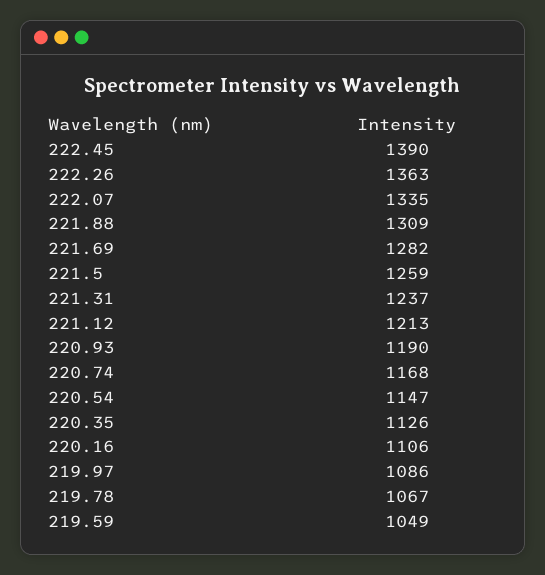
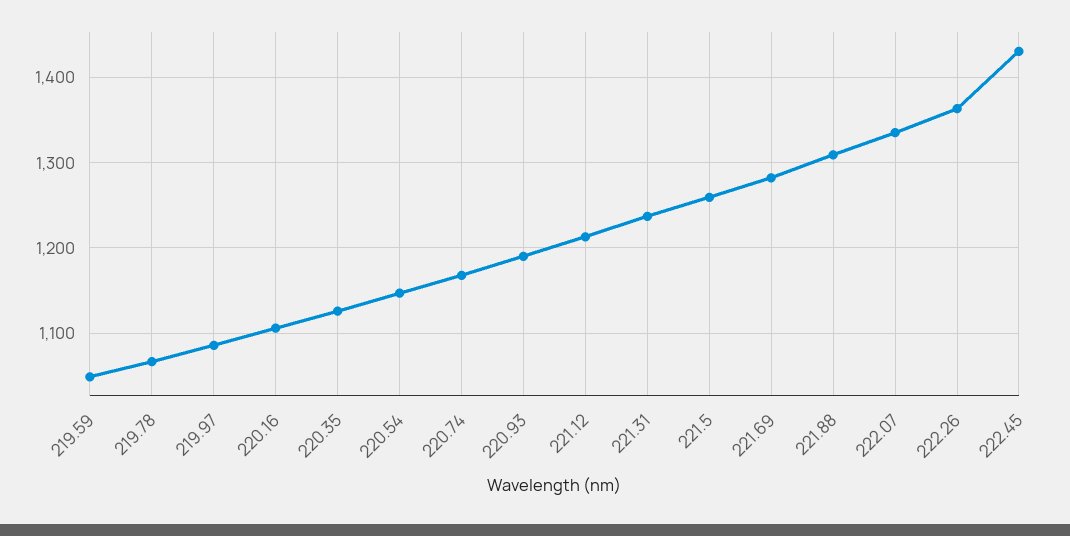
222.45: 1390 -> 1430

